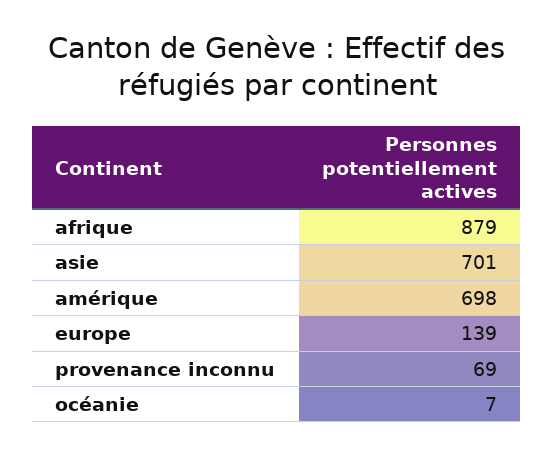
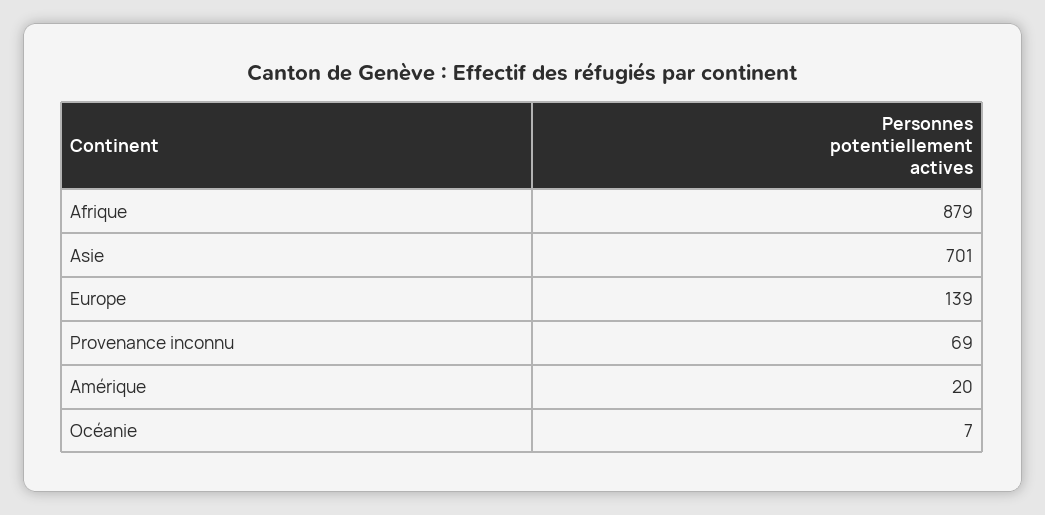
amérique: 698 -> 20

